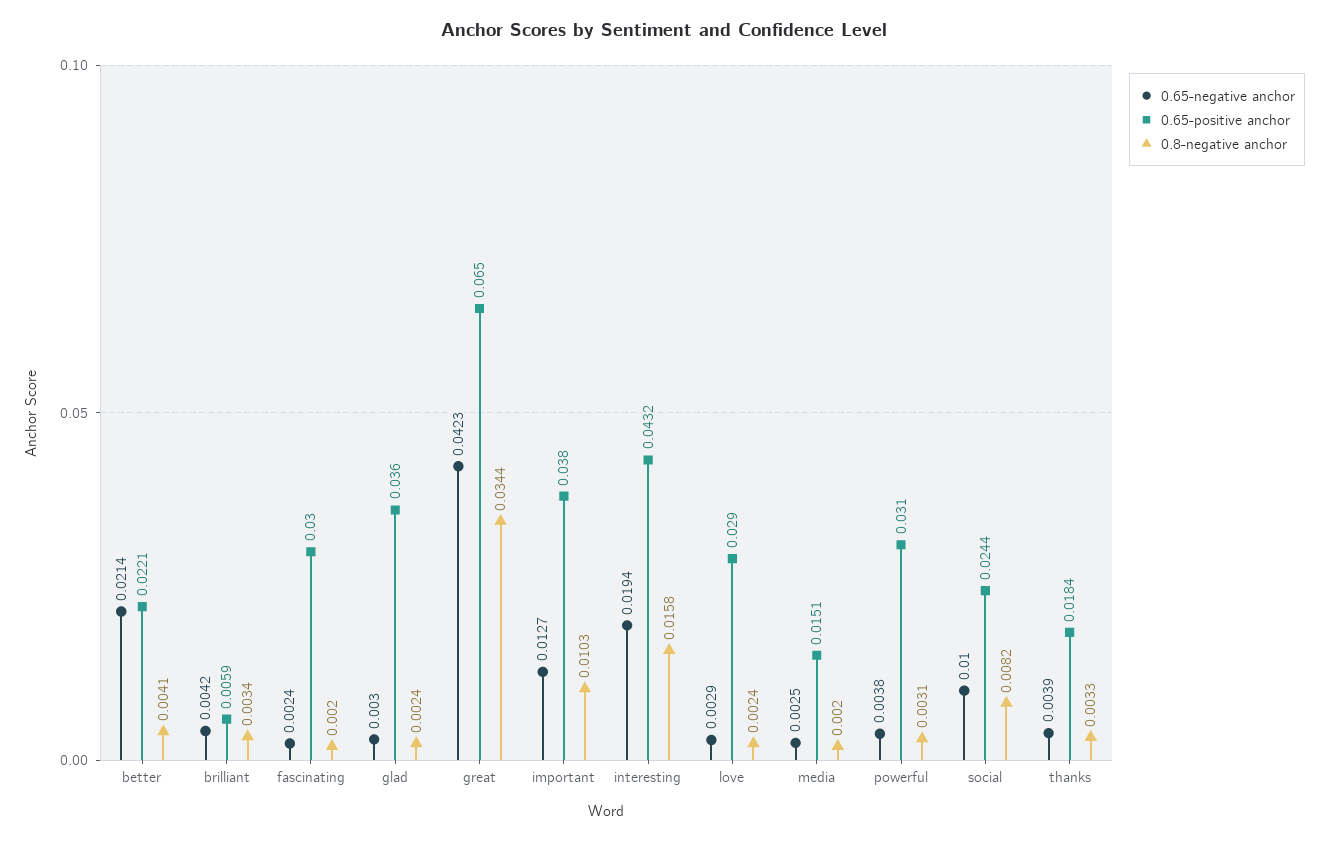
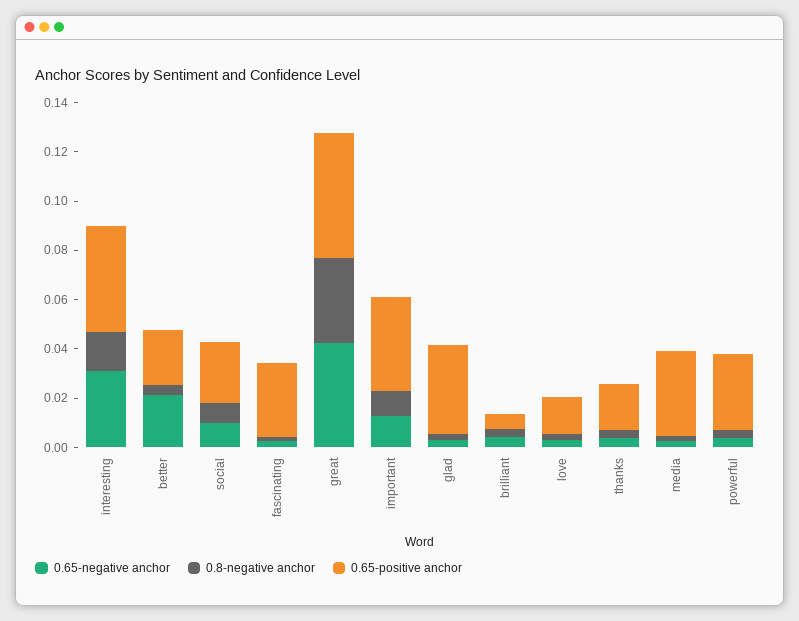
0.65-positive anchor, great: 0.065 -> 0.05
0.65-negative anchor, interesting: 0.0194 -> 0.03
0.65-positive anchor, love: 0.029 -> 0.015
0.65-positive anchor, media: 0.0151 -> 0.035

